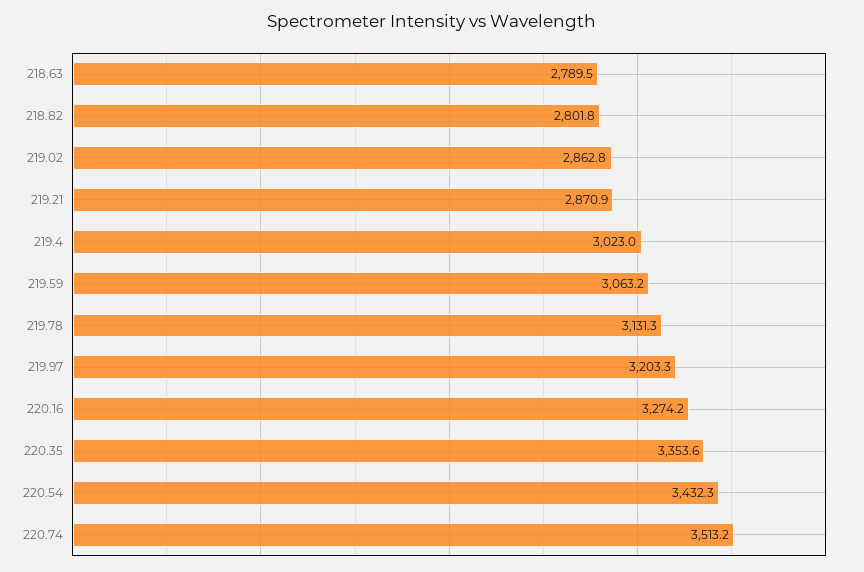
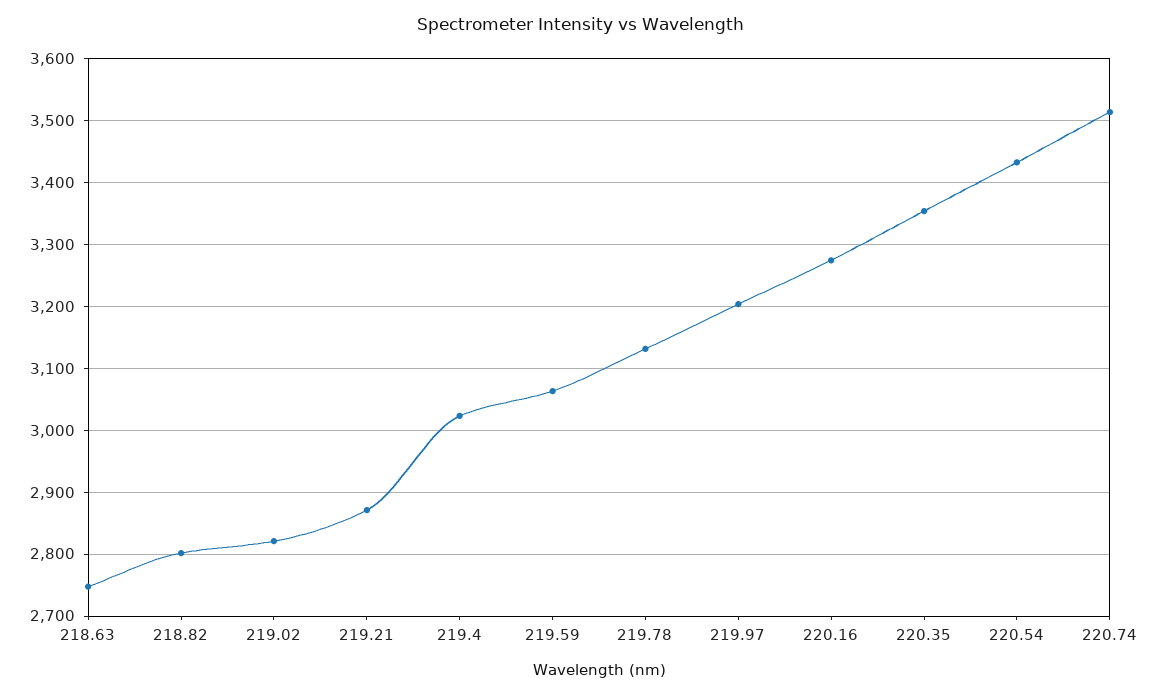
218.63: 2789.5 -> 2750
219.02: 2862.8 -> 2820

